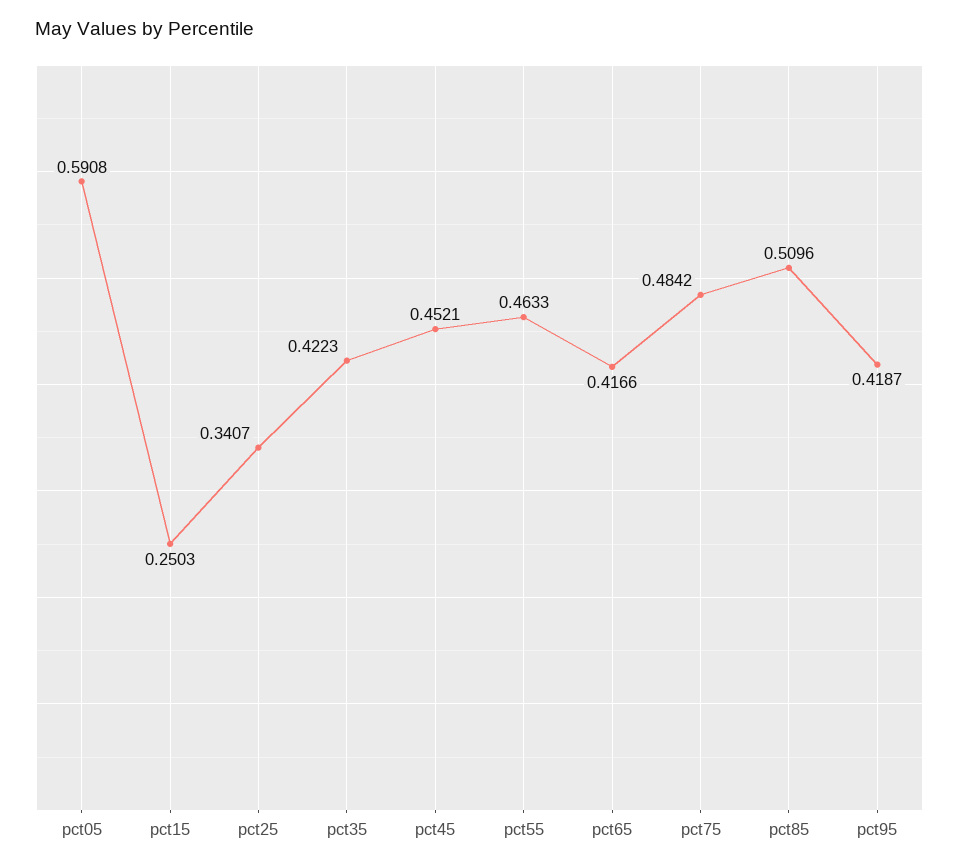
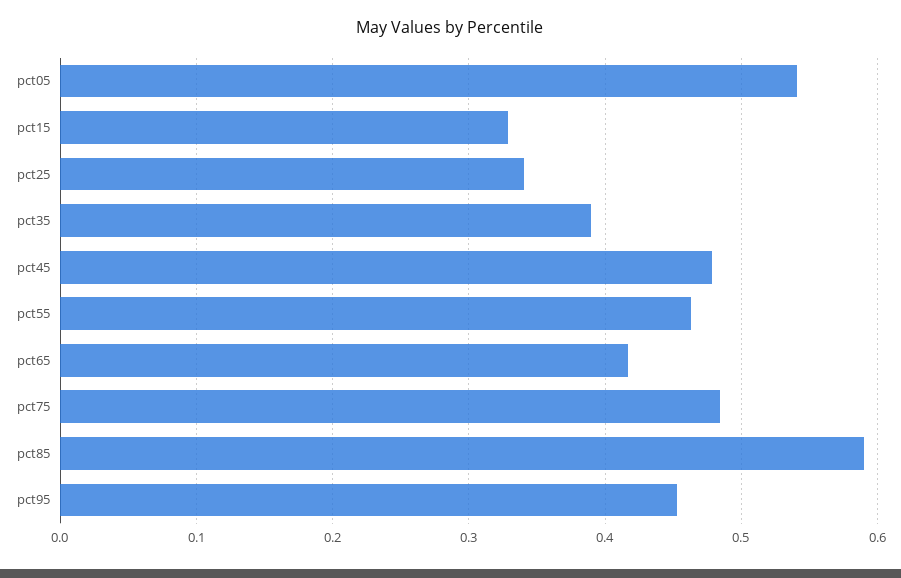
pct05: 0.5908 -> 0.54
pct15: 0.2503 -> 0.33
pct35: 0.4223 -> 0.39
pct45: 0.4521 -> 0.48
pct85: 0.5096 -> 0.59
pct95: 0.4187 -> 0.45

